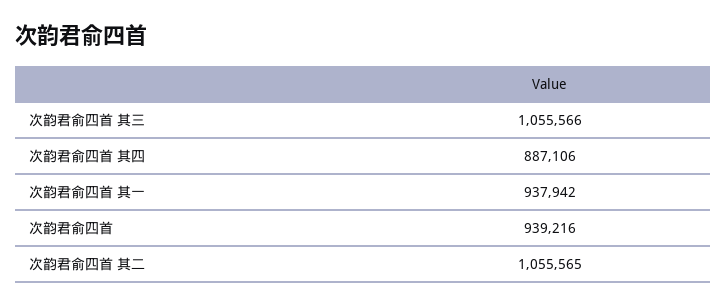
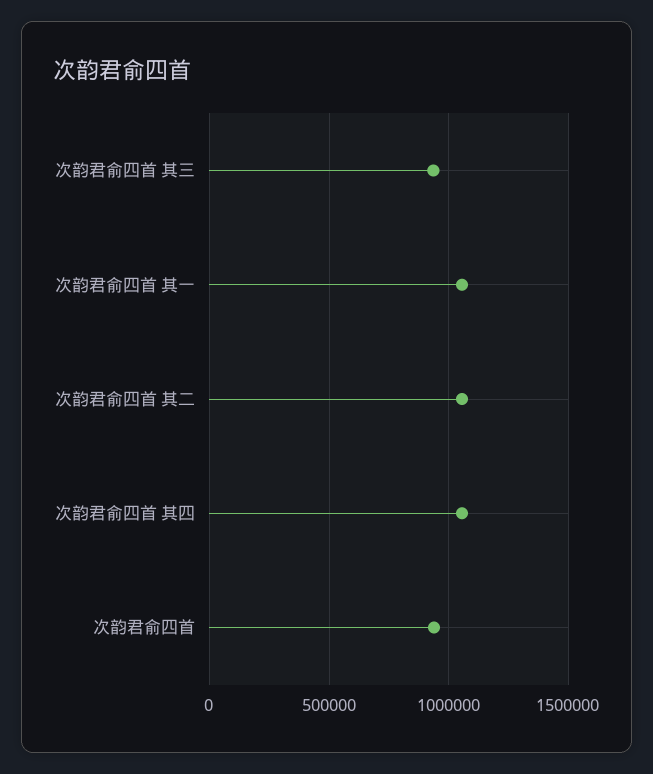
次韵君俞四首 其三: 1055566 -> 950000
次韵君俞四首 其四: 887106 -> 1050000
次韵君俞四首 其一: 937942 -> 1050000

